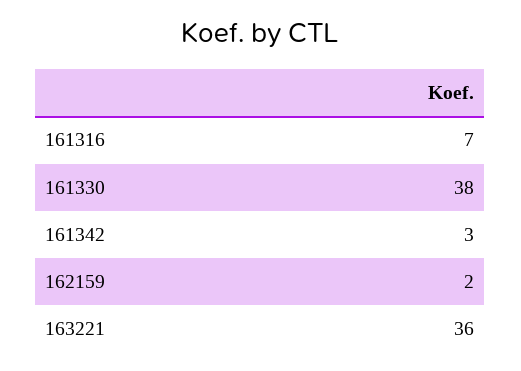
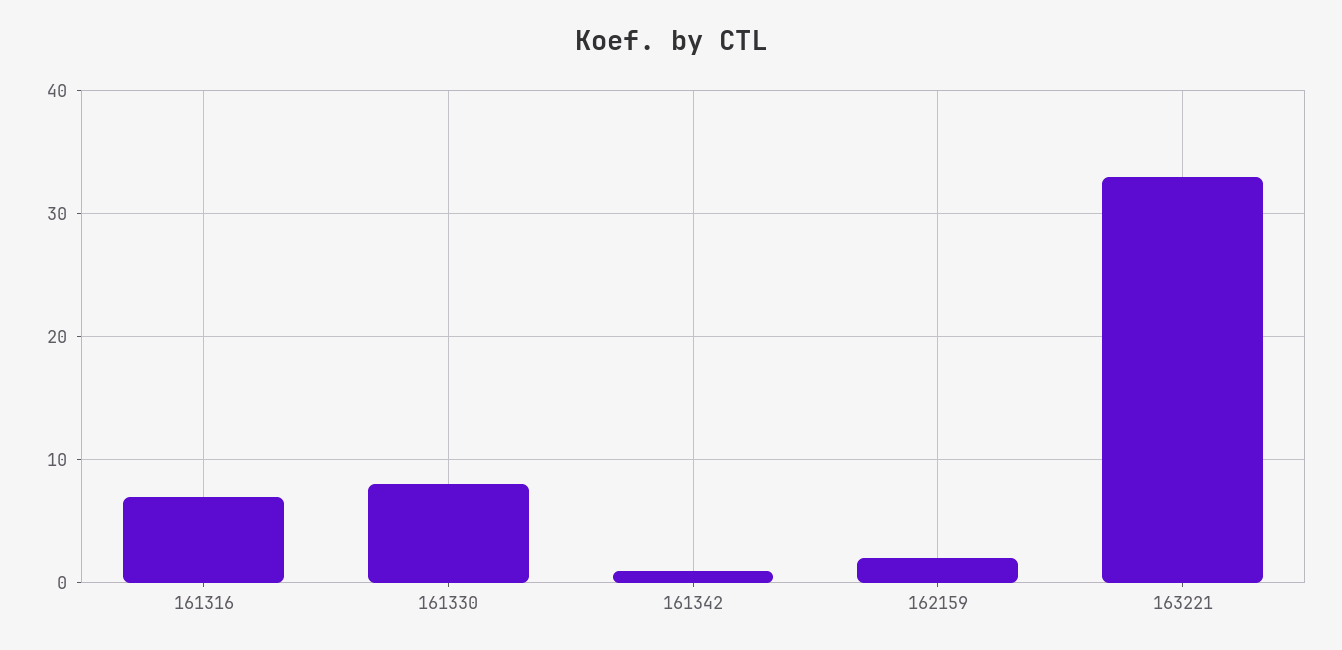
161330: 38 -> 8
161342: 3 -> 1
163221: 36 -> 33

